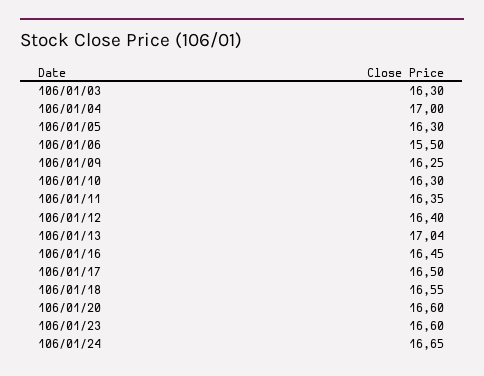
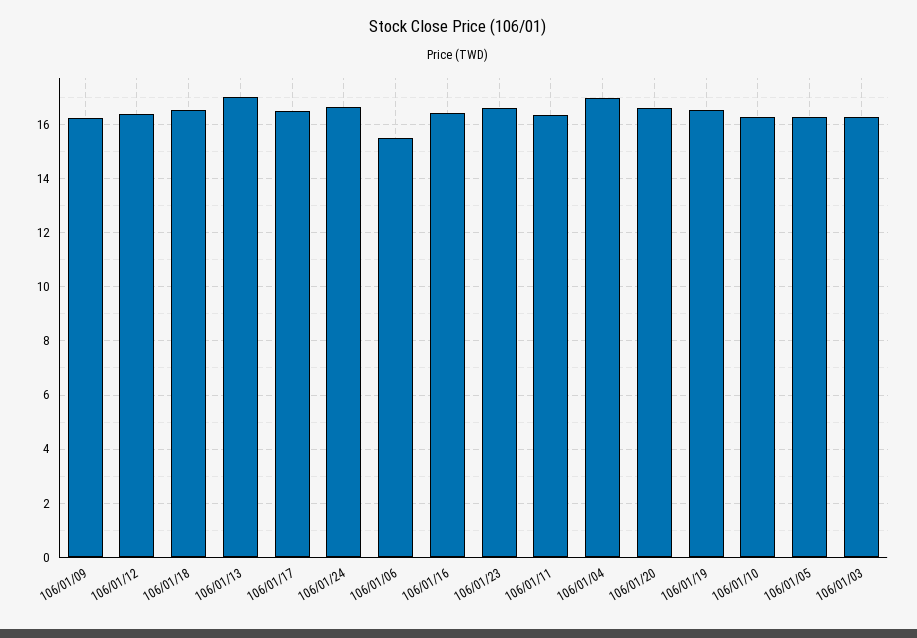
106/01/19: none -> 16.5

